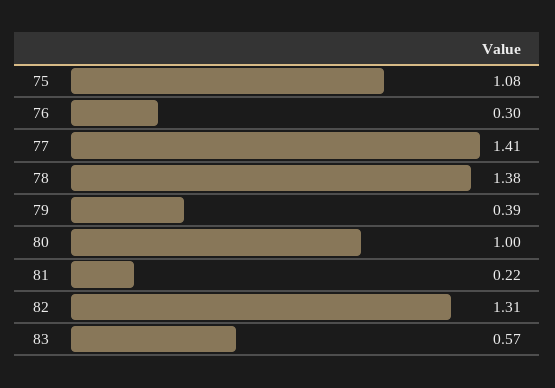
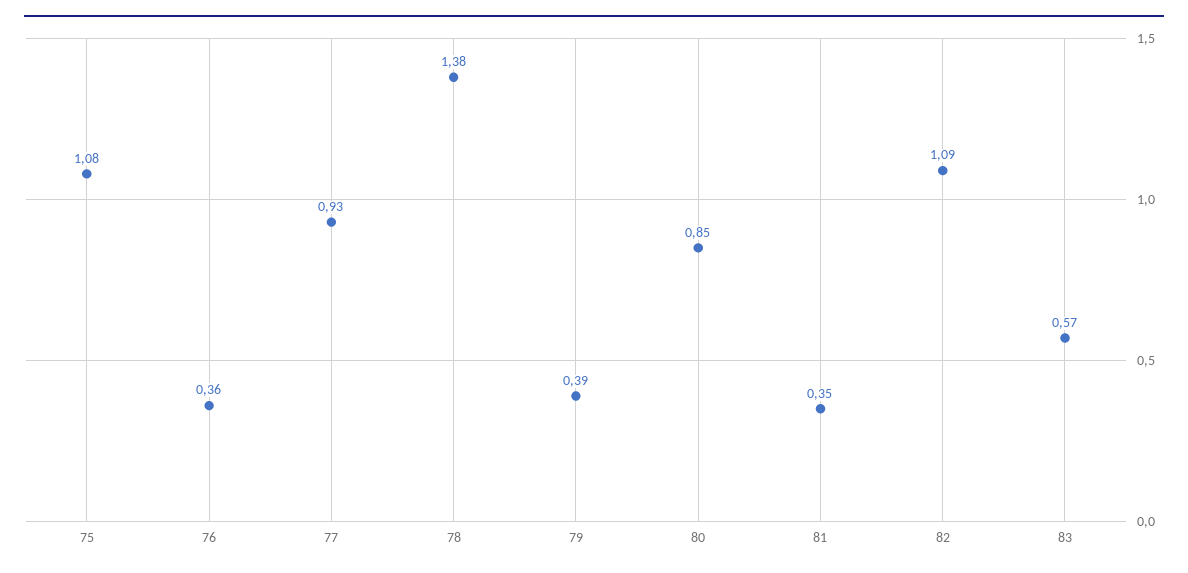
76: 0.3 -> 0.36
77: 1.41 -> 0.93
80: 1 -> 0.85
81: 0.22 -> 0.35
82: 1.31 -> 1.09

